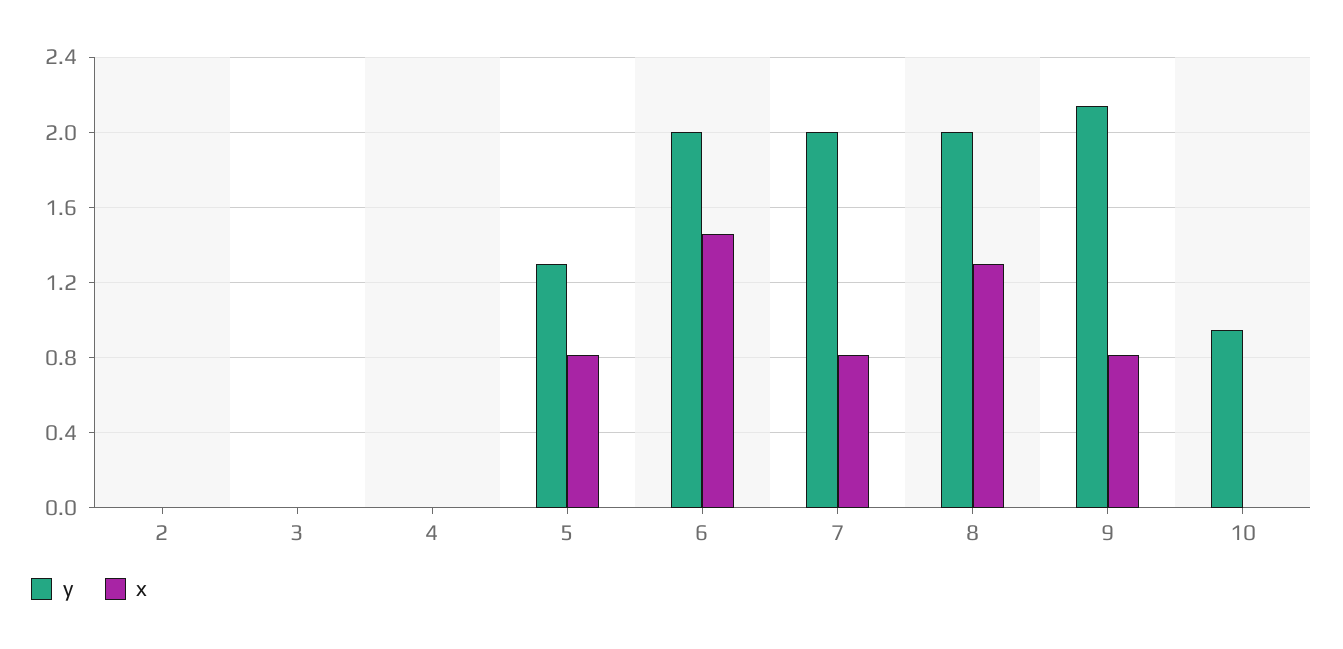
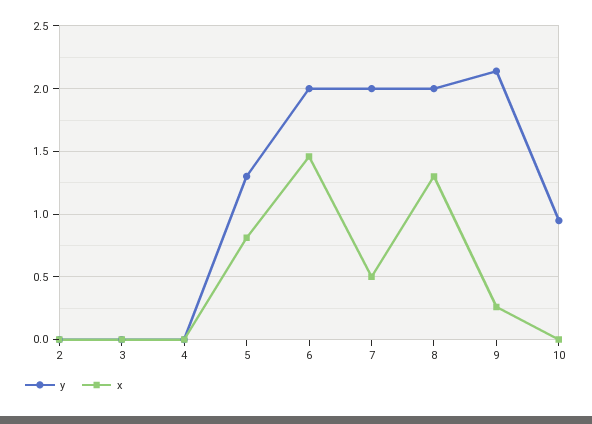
x, 7: 0.8 -> 0.5
x, 9: 0.8 -> 0.25

